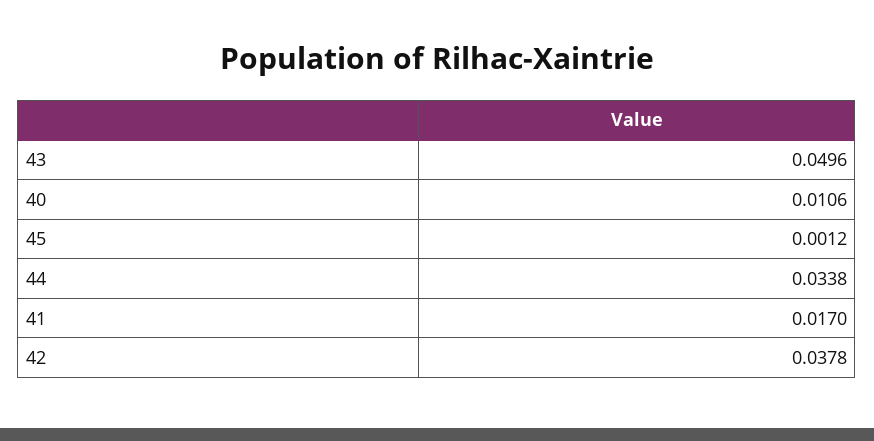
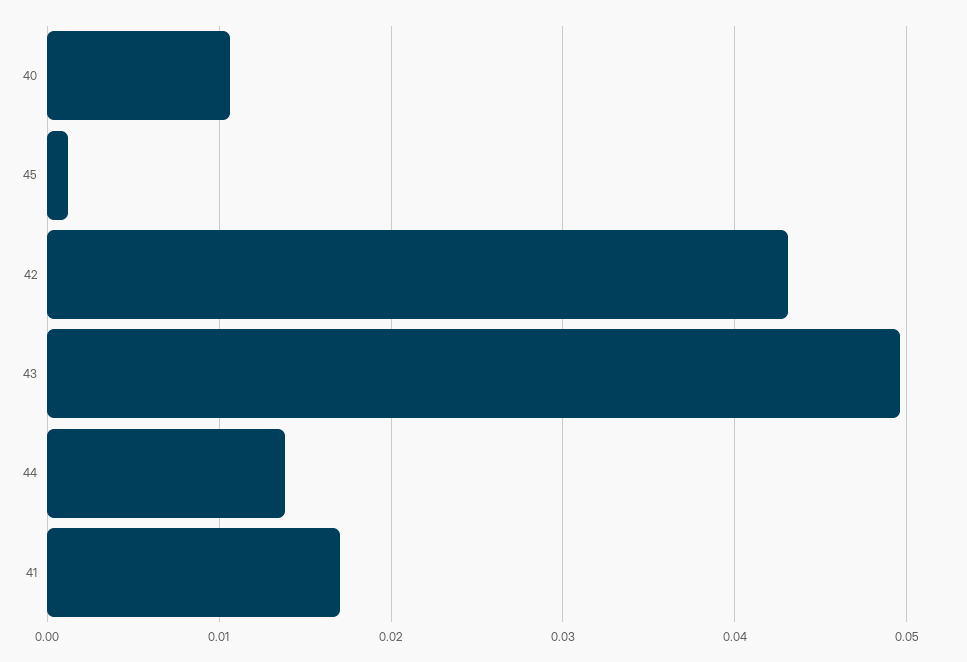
44: 0.0338 -> 0.014
42: 0.0378 -> 0.043

